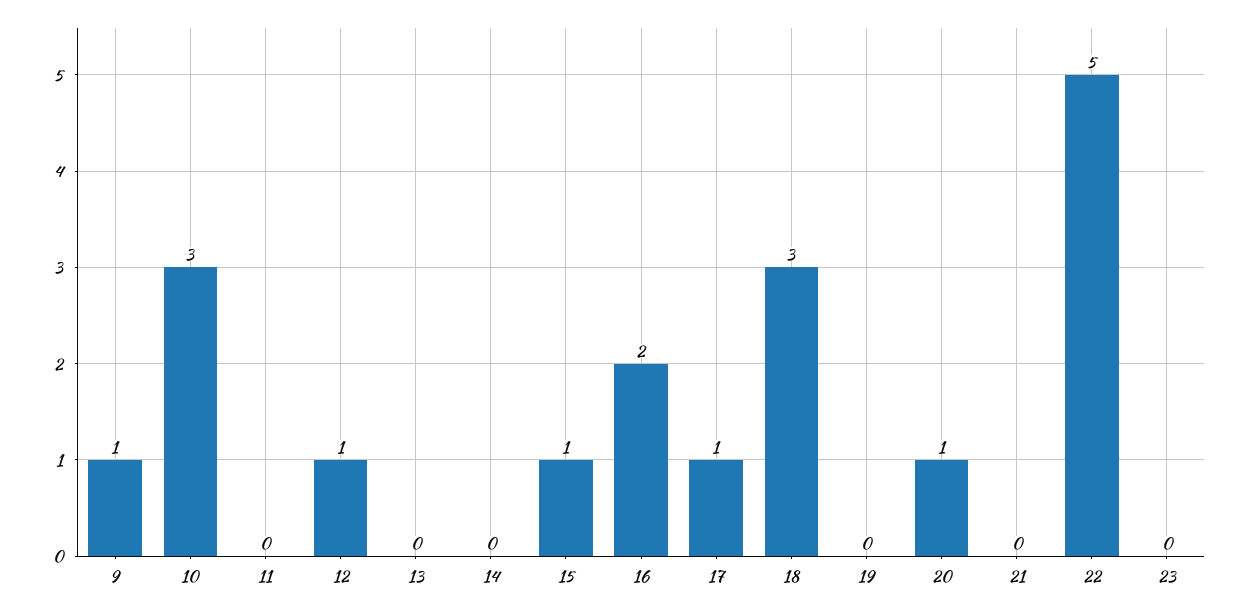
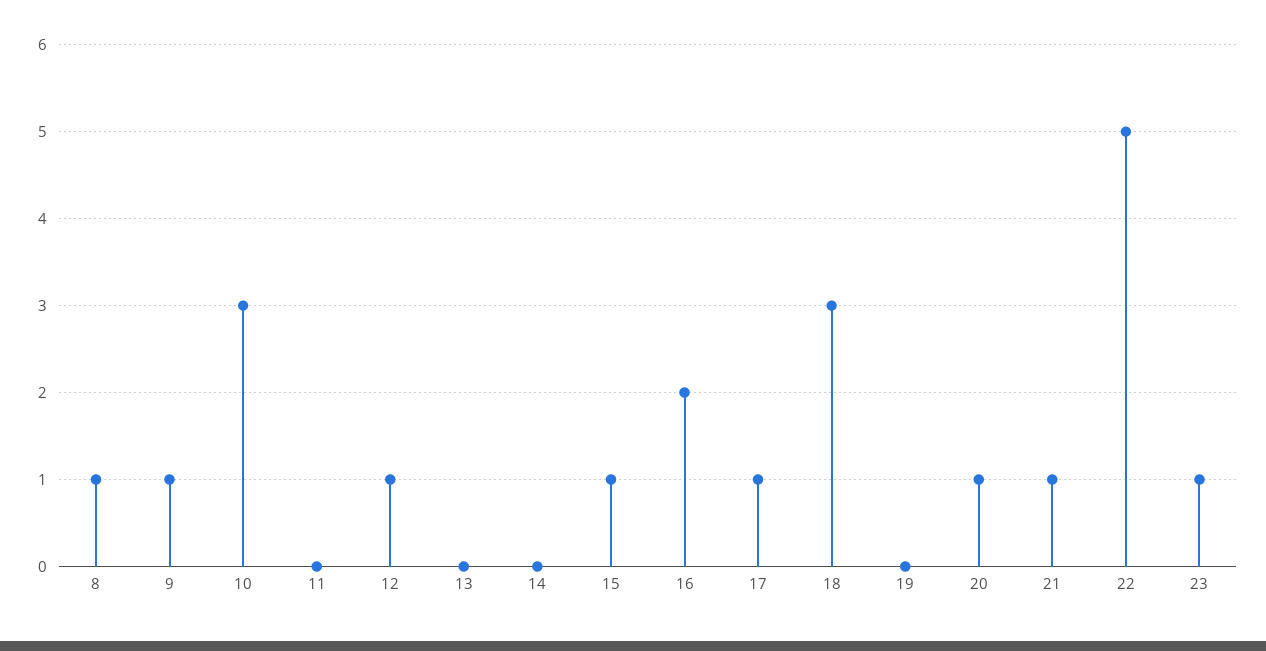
21: 0 -> 1
23: 0 -> 1
8: none -> 1

